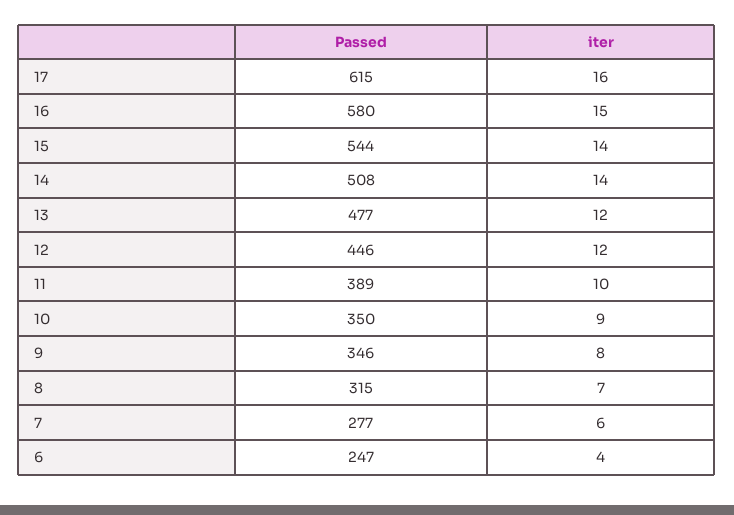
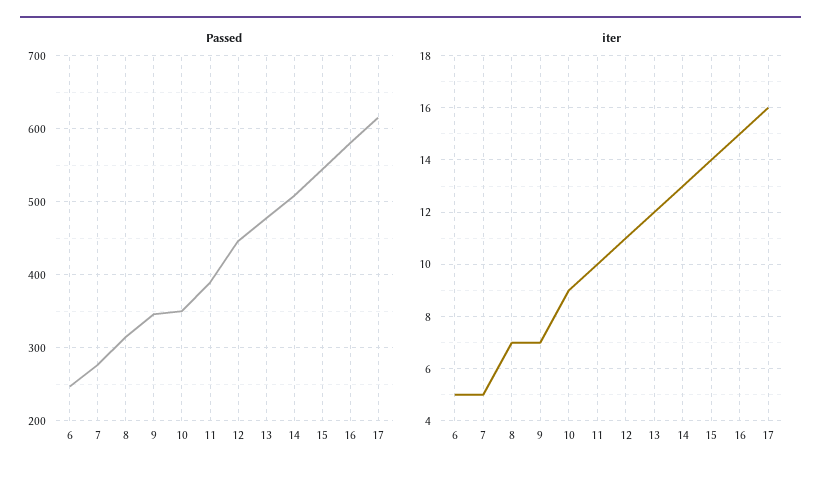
iter, 14: 14 -> 13
iter, 12: 12 -> 11
iter, 9: 8 -> 7
iter, 7: 6 -> 5
iter, 6: 4 -> 5

